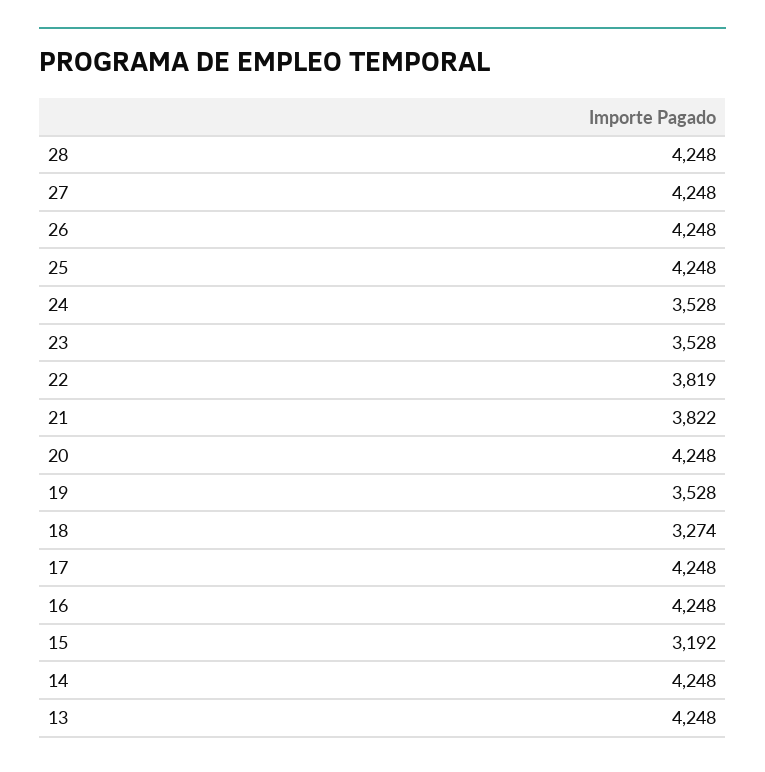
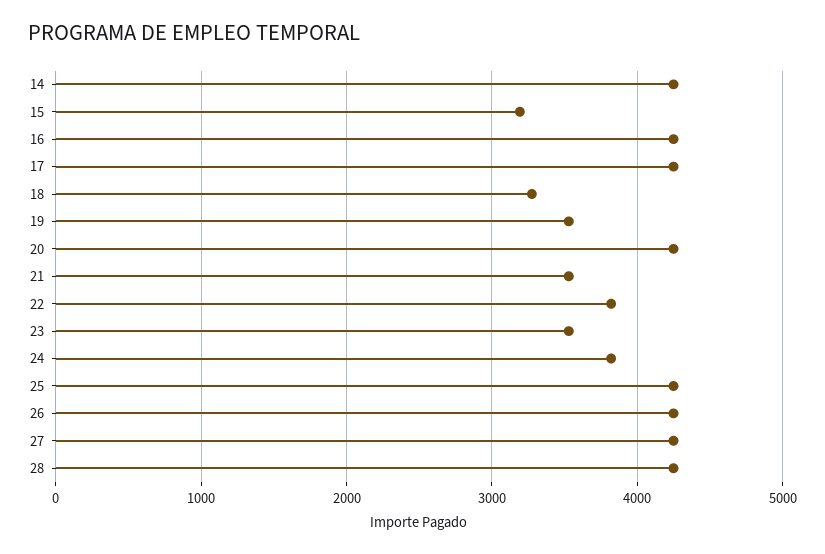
24: 3528 -> 3800
21: 3822 -> 3500
13: 4248 -> none

